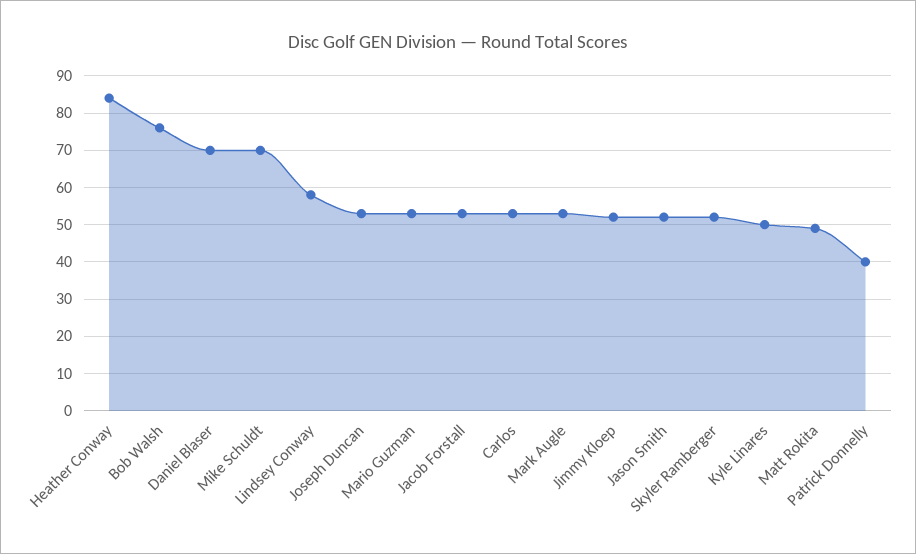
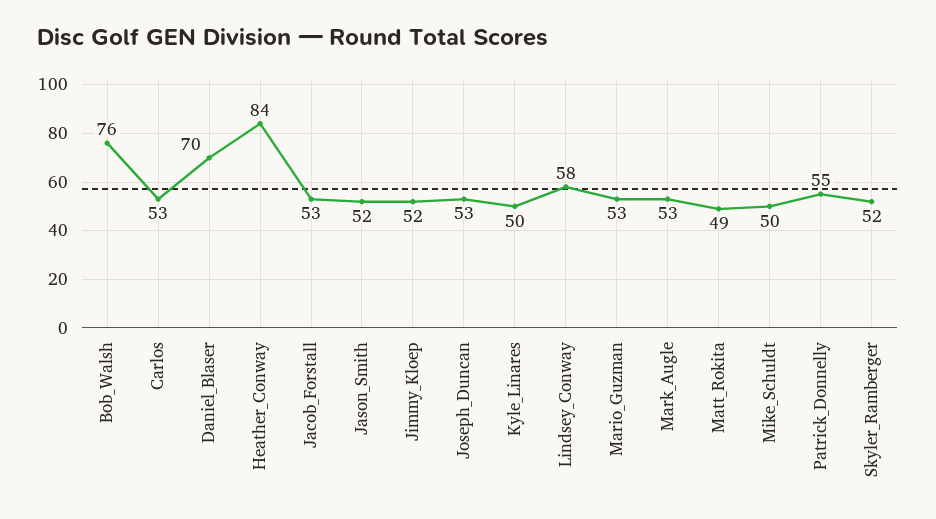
Mike Schuldt: 70 -> 50
Patrick Donnelly: 40 -> 55

